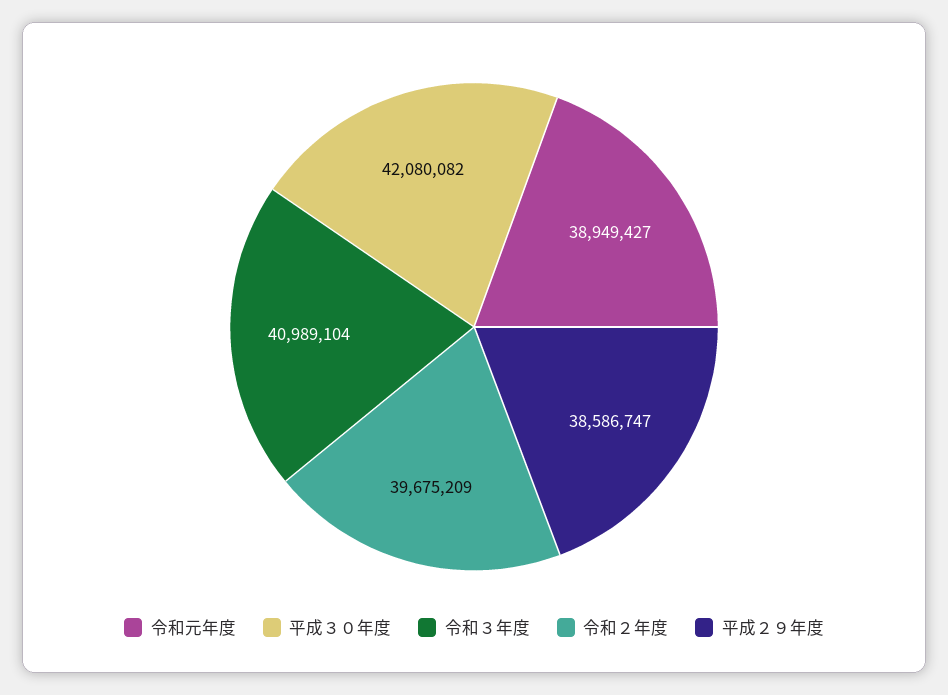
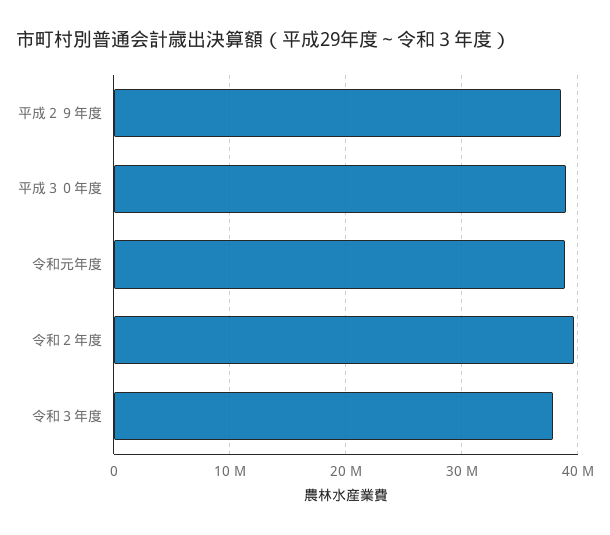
平成３０年度: 42080082 -> 39000000
令和３年度: 40989104 -> 38000000

